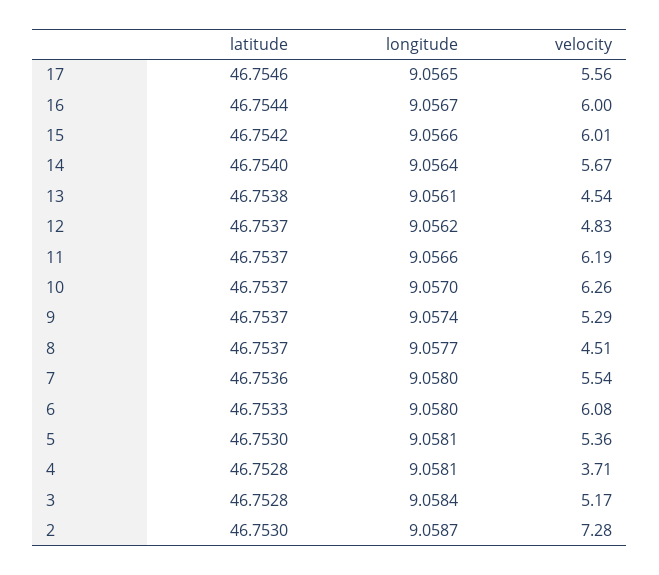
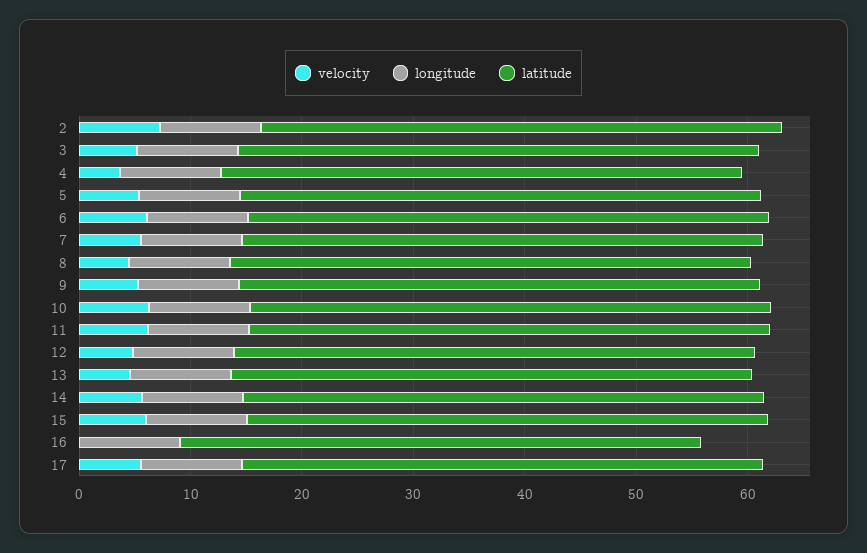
velocity, 16: 6 -> 0

